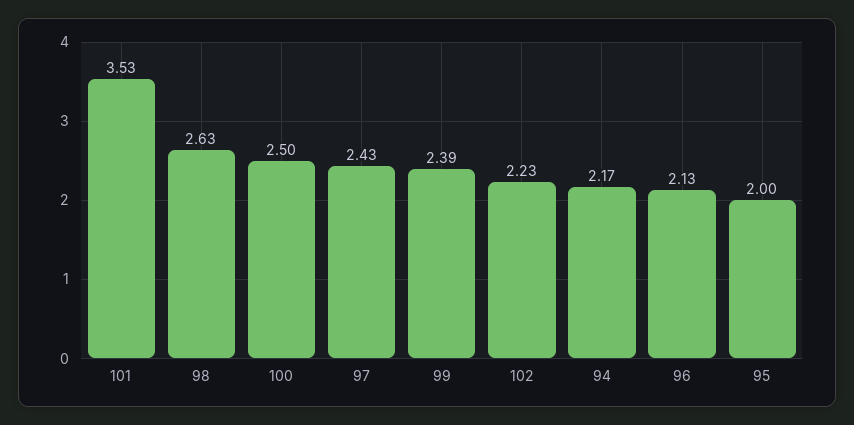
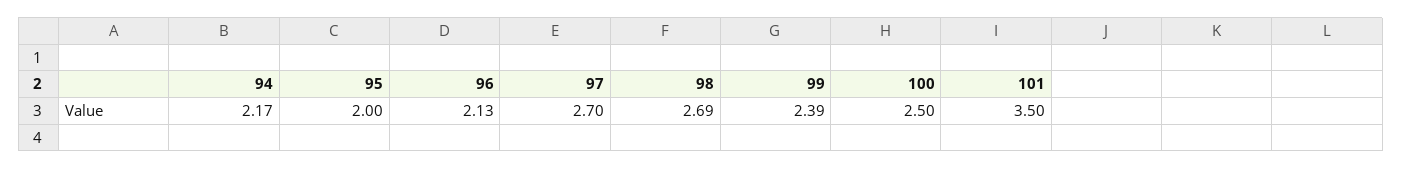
101: 3.53 -> 3.5
98: 2.63 -> 2.69
97: 2.43 -> 2.7
102: 2.23 -> none

